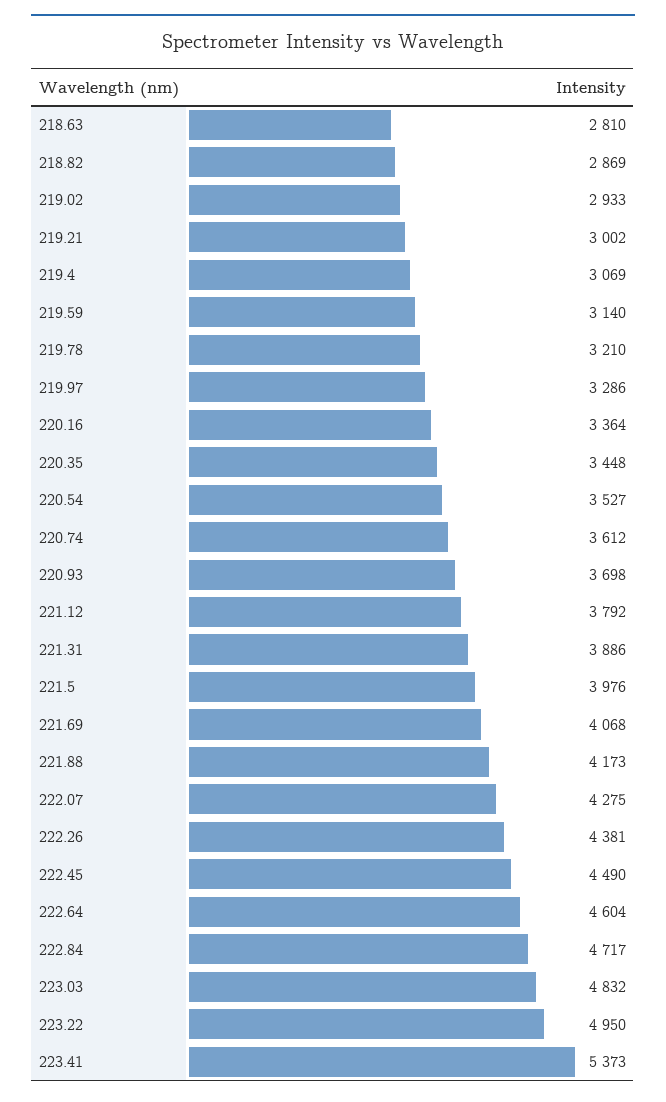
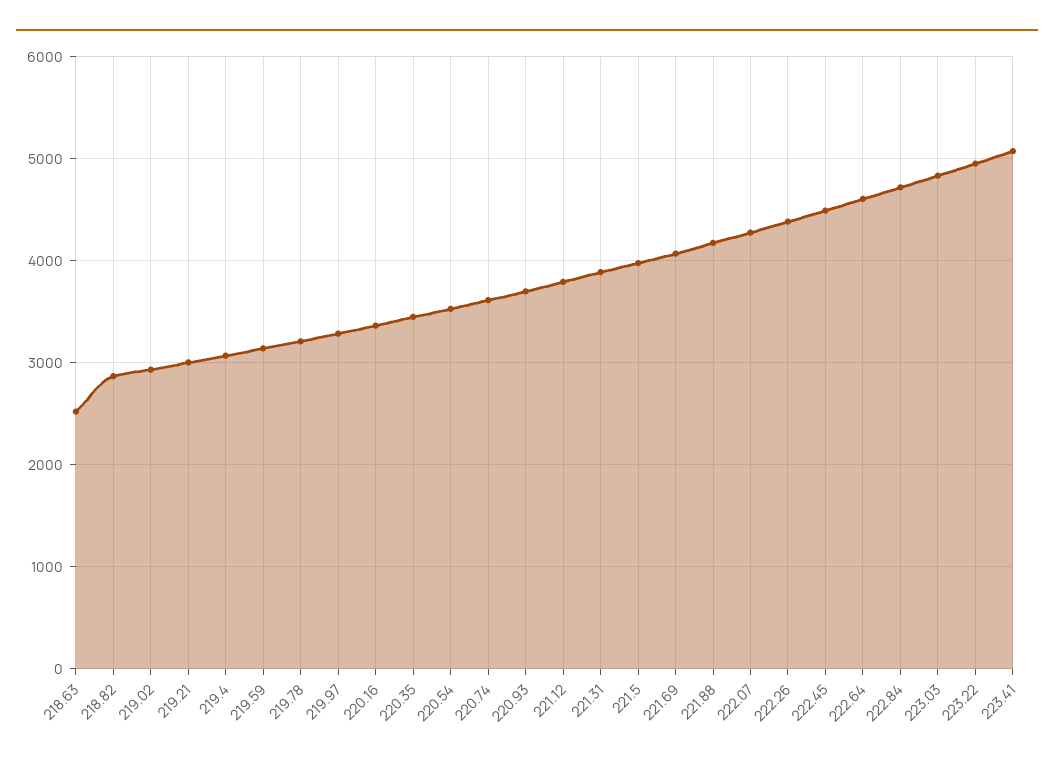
218.63: 2810 -> 2500
223.41: 5373 -> 5100

